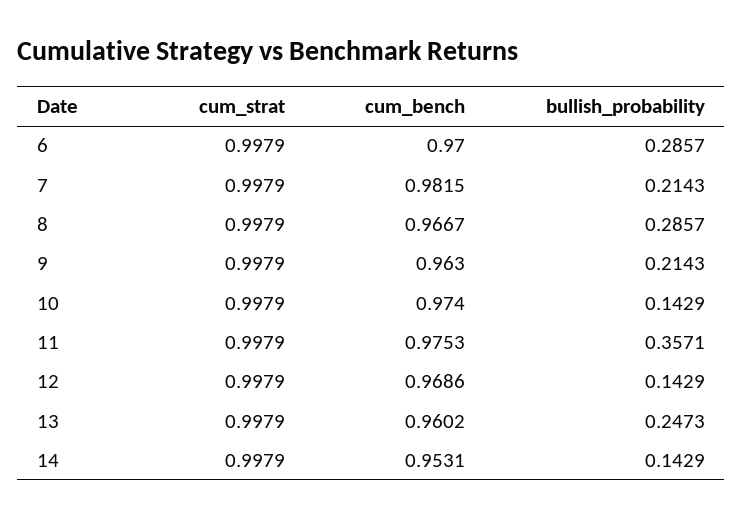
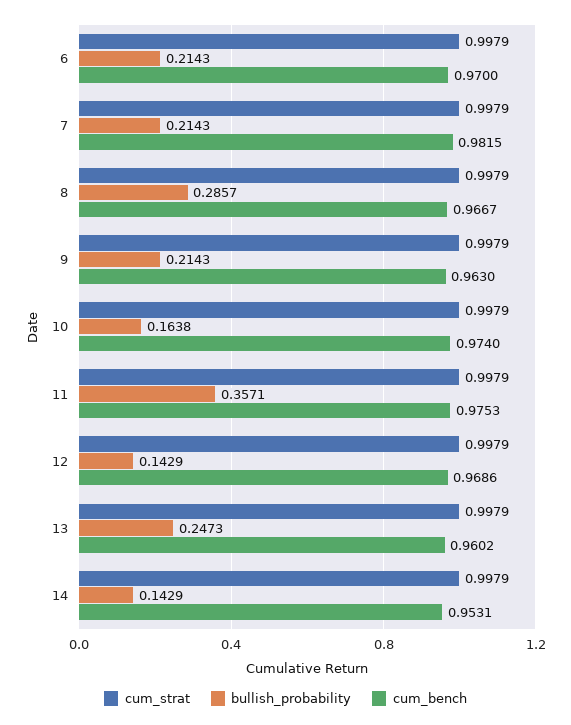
bullish_probability, 6: 0.2857 -> 0.2143
bullish_probability, 10: 0.1429 -> 0.1638

